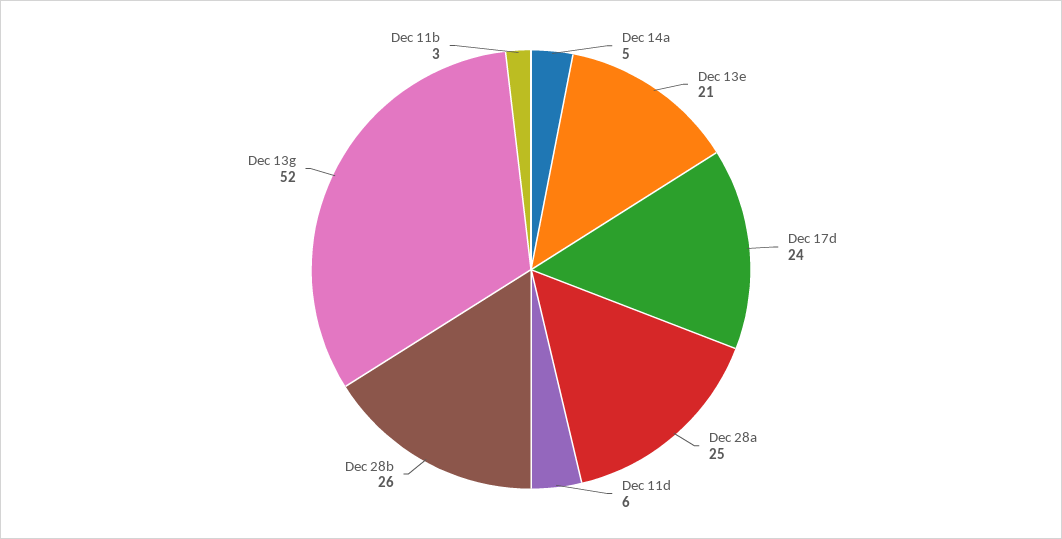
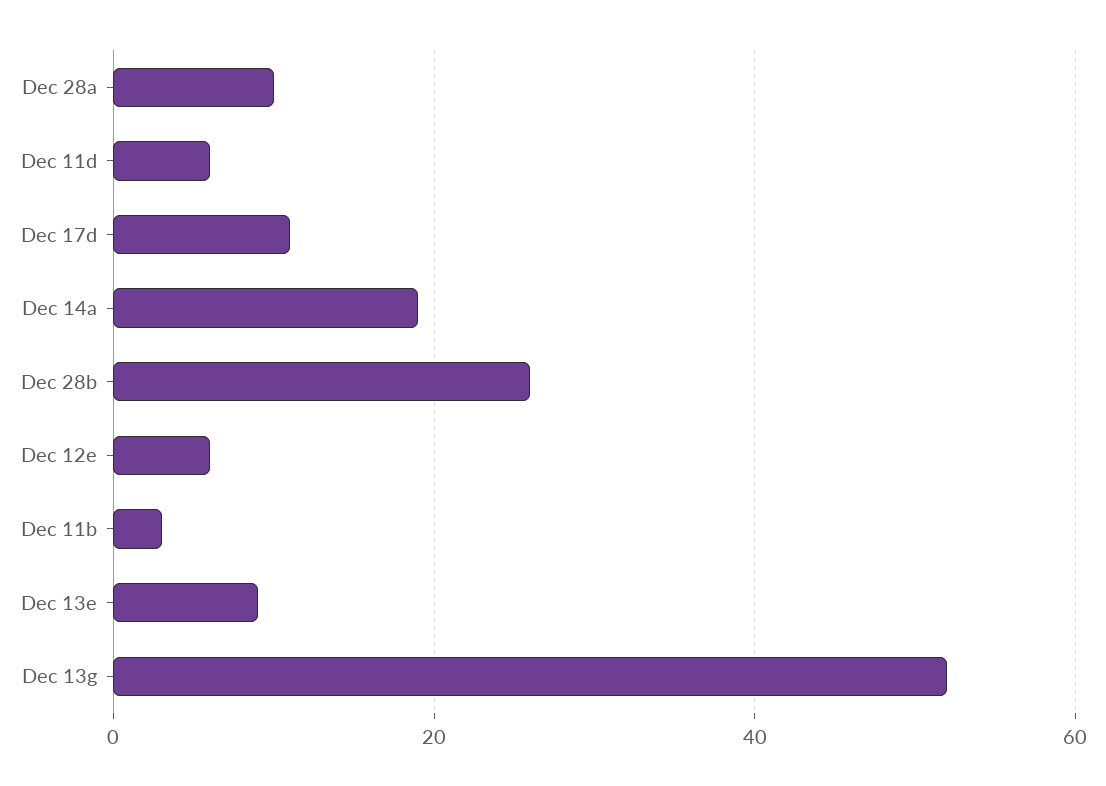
Dec 14a: 5 -> 20
Dec 13e: 21 -> 10
Dec 17d: 24 -> 10
Dec 28a: 25 -> 10
Dec 12e: none -> 5

